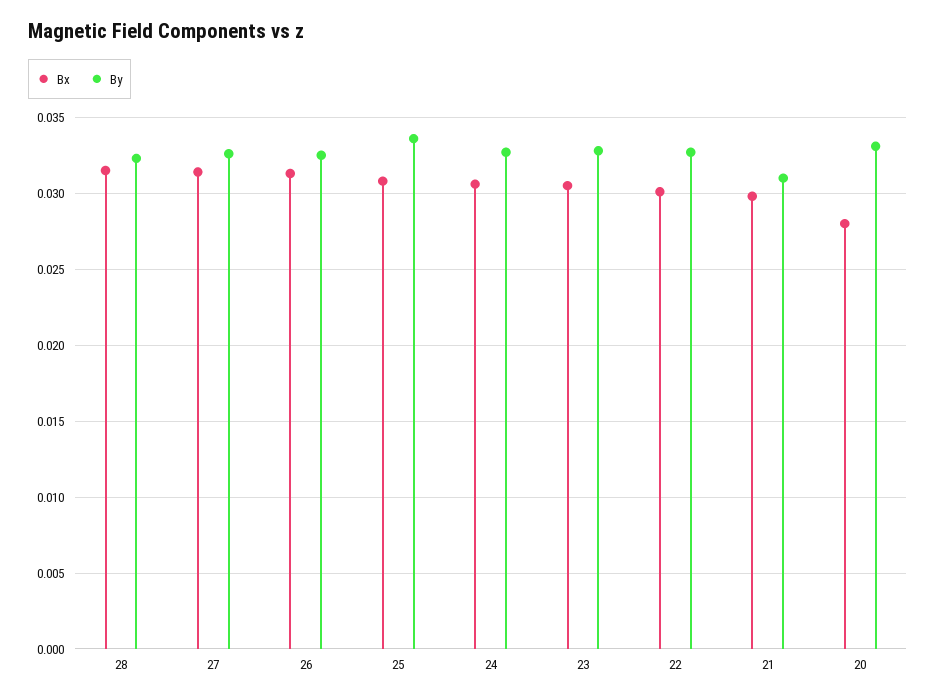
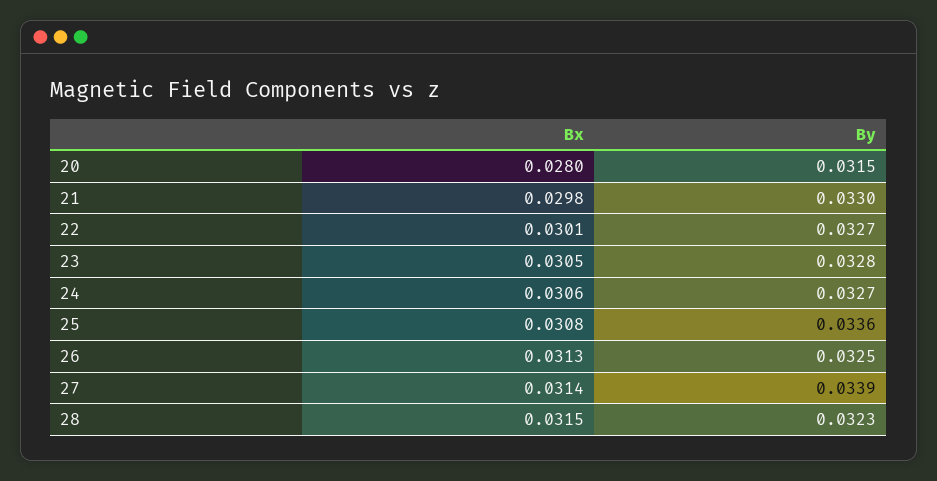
By, 27: 0.0325 -> 0.0339
By, 21: 0.031 -> 0.033
By, 20: 0.033 -> 0.0315

